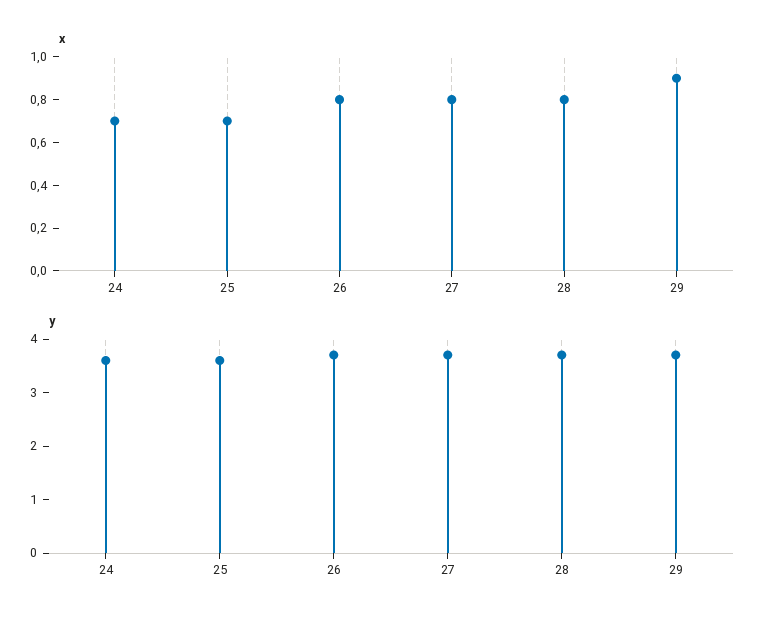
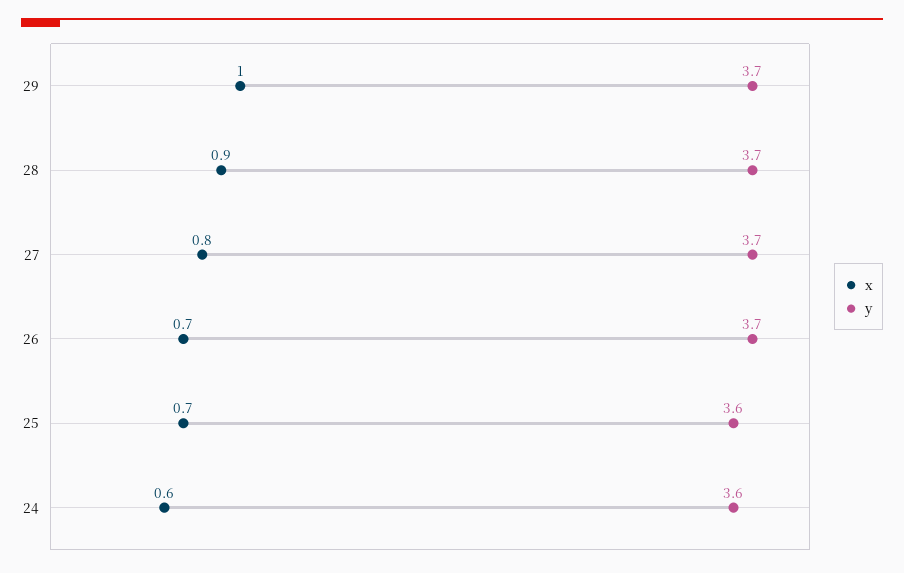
x, 24: 0.7 -> 0.6
x, 26: 0.8 -> 0.7
x, 28: 0.8 -> 0.9
x, 29: 0.9 -> 1

